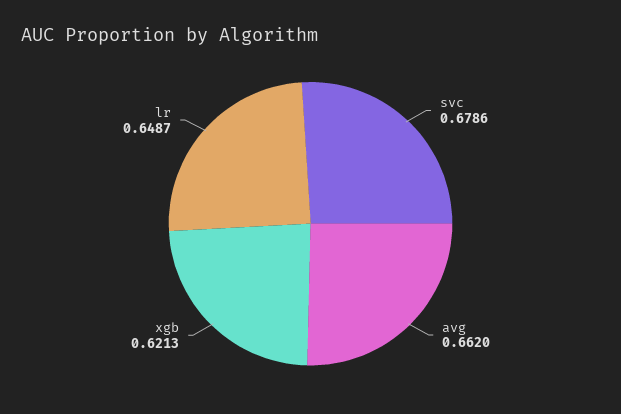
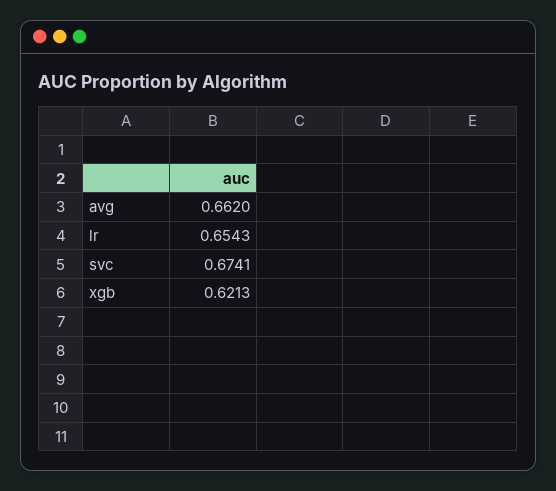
svc: 0.6786 -> 0.6741
lr: 0.6487 -> 0.6543

